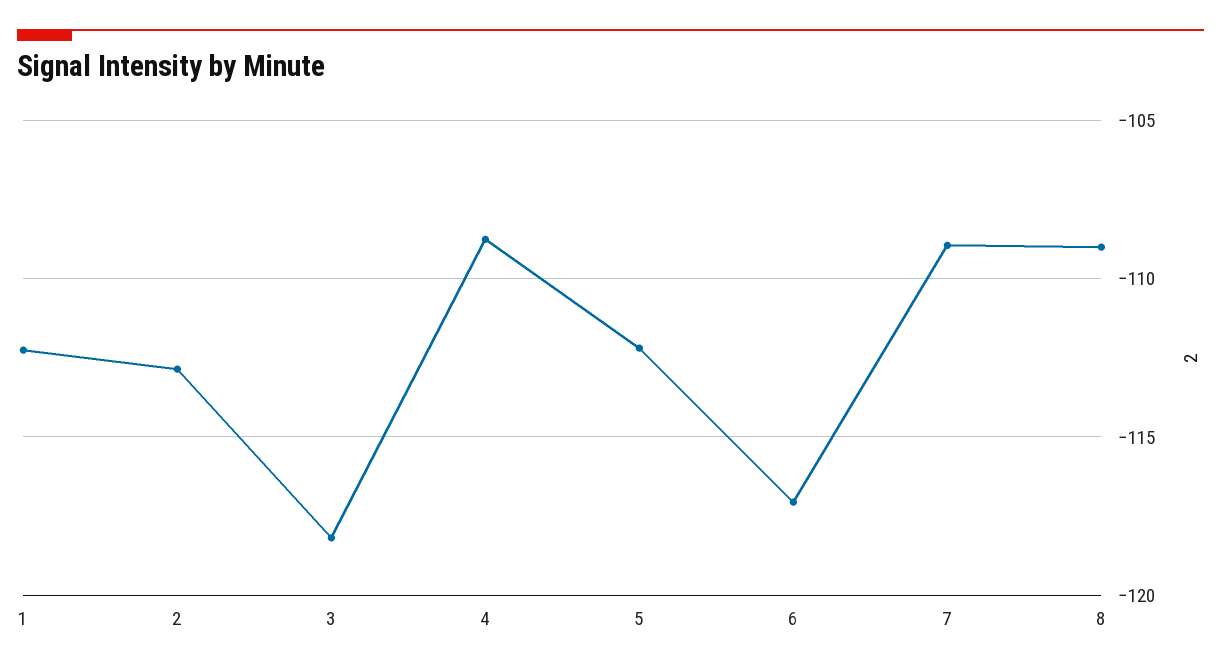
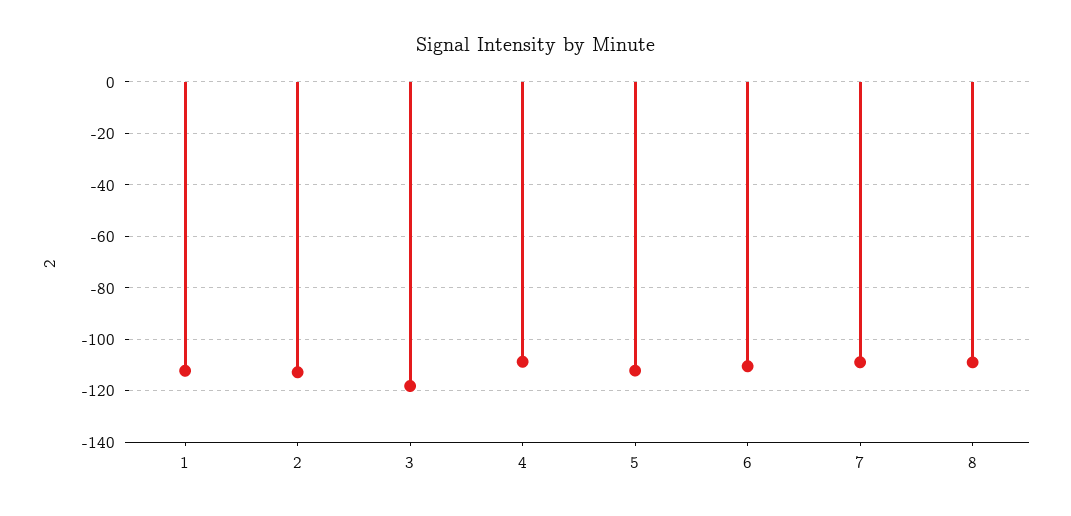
6: -117 -> -110

